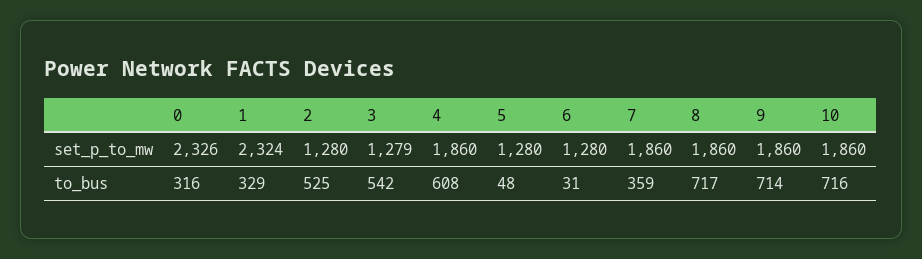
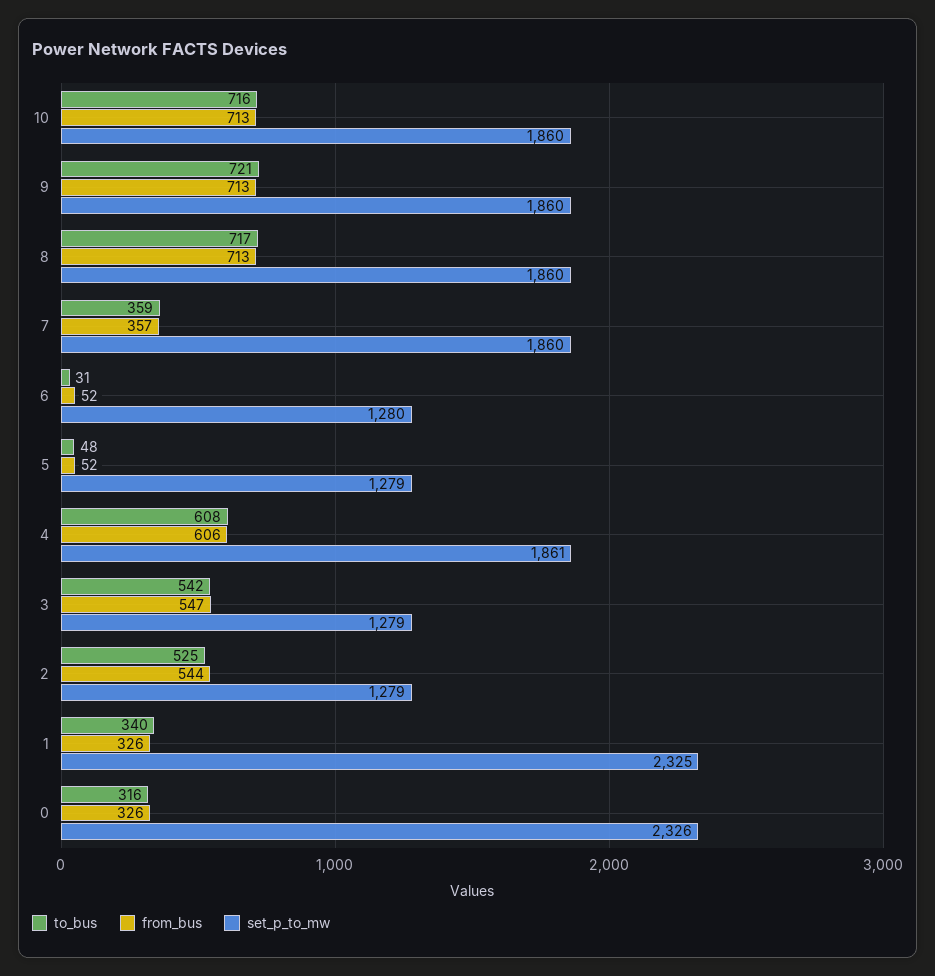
set_p_to_mw, 1: 2324 -> 2325
set_p_to_mw, 2: 1280 -> 1279
set_p_to_mw, 4: 1860 -> 1861
set_p_to_mw, 5: 1280 -> 1279
to_bus, 1: 329 -> 340
to_bus, 9: 714 -> 721
from_bus, 10: none -> 713
from_bus, 9: none -> 713
from_bus, 8: none -> 713
from_bus, 7: none -> 357
from_bus, 6: none -> 52
from_bus, 5: none -> 52
from_bus, 4: none -> 606
from_bus, 3: none -> 547
from_bus, 2: none -> 544
from_bus, 1: none -> 326
from_bus, 0: none -> 326

